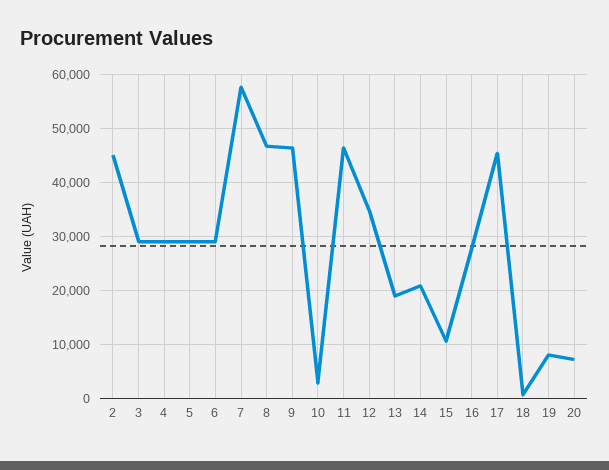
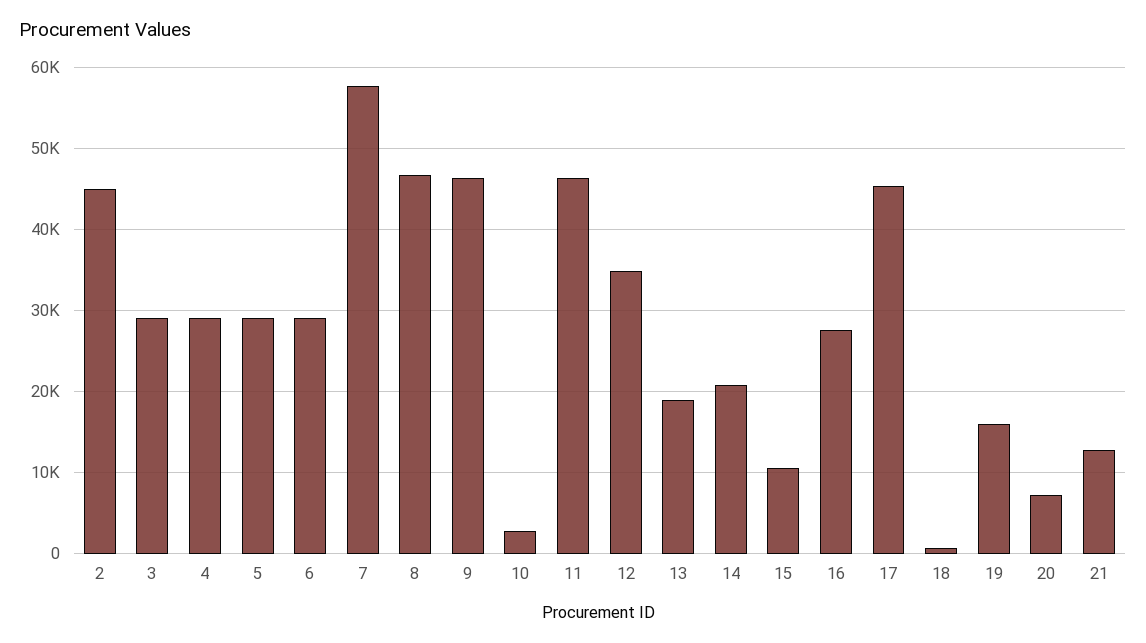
19: 8000 -> 16000
21: none -> 13000

